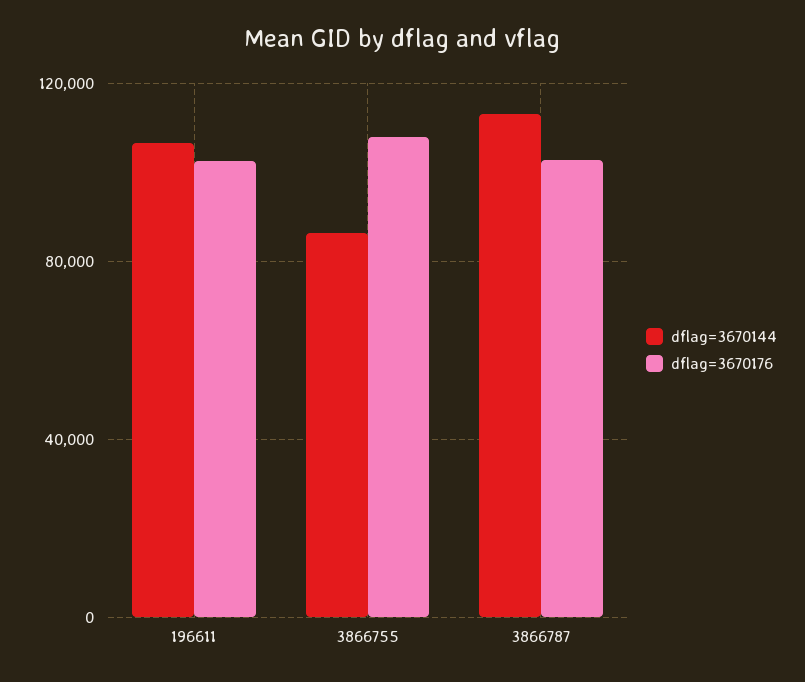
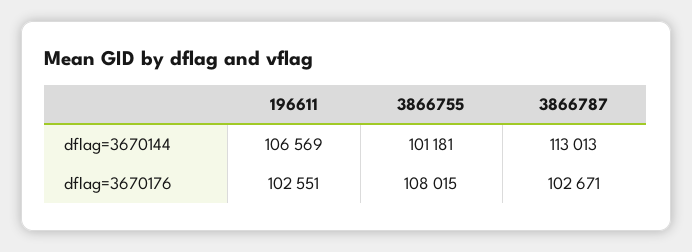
dflag=3670144, 3866755: 85000 -> 101181

